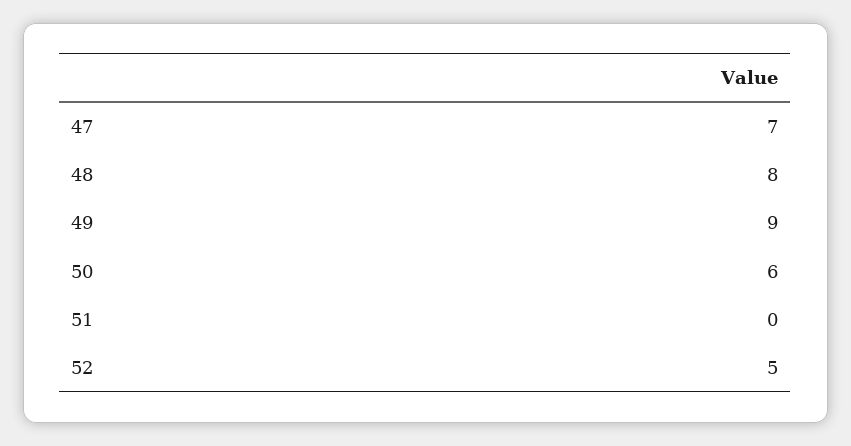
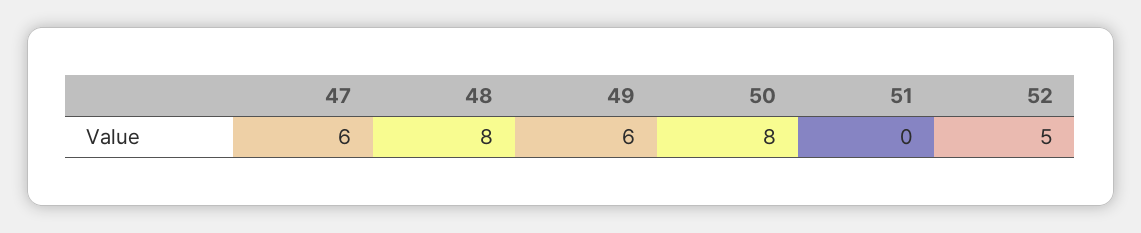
47: 7 -> 6
49: 9 -> 6
50: 6 -> 8

